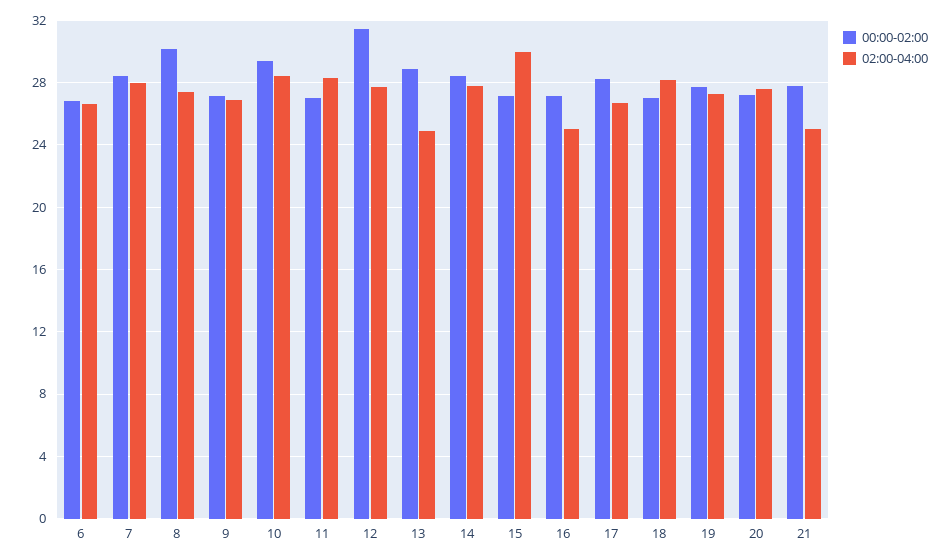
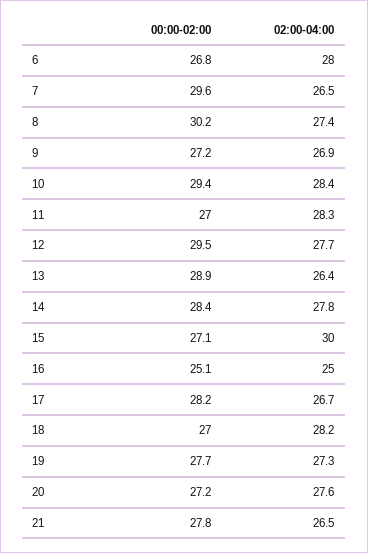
02:00-04:00, 6: 26.5 -> 28
00:00-02:00, 7: 28.5 -> 29.6
02:00-04:00, 7: 28 -> 26.5
00:00-02:00, 12: 31.5 -> 29.5
02:00-04:00, 13: 25 -> 26.4
00:00-02:00, 16: 27 -> 25.1
02:00-04:00, 21: 25 -> 26.5

